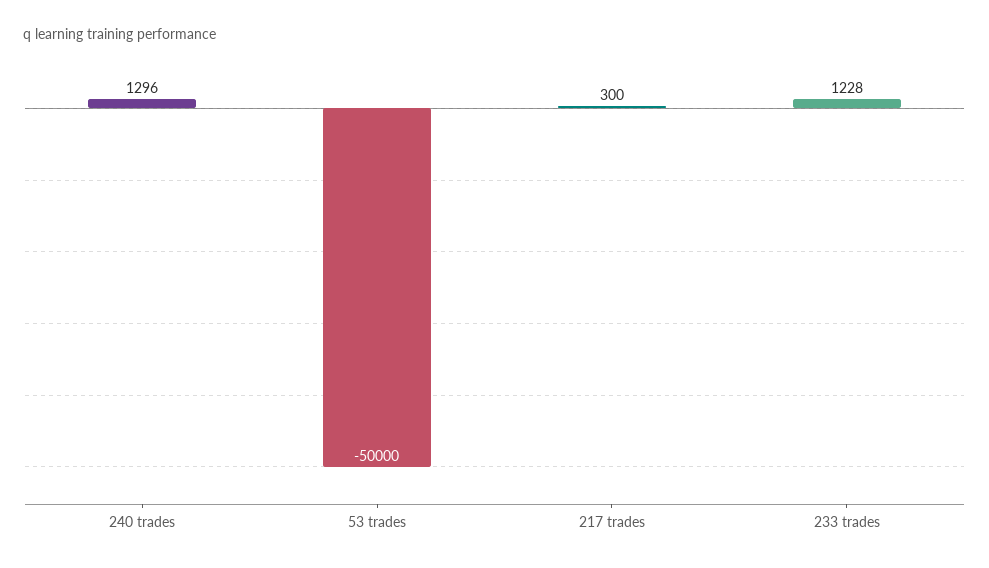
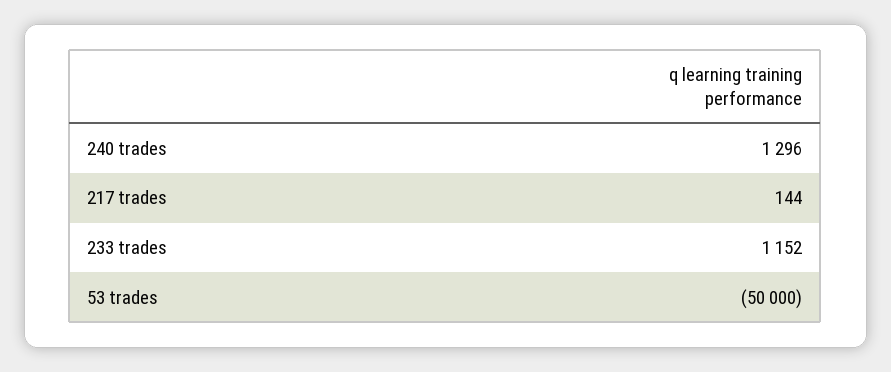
217 trades: 300 -> 144
233 trades: 1228 -> 1152

